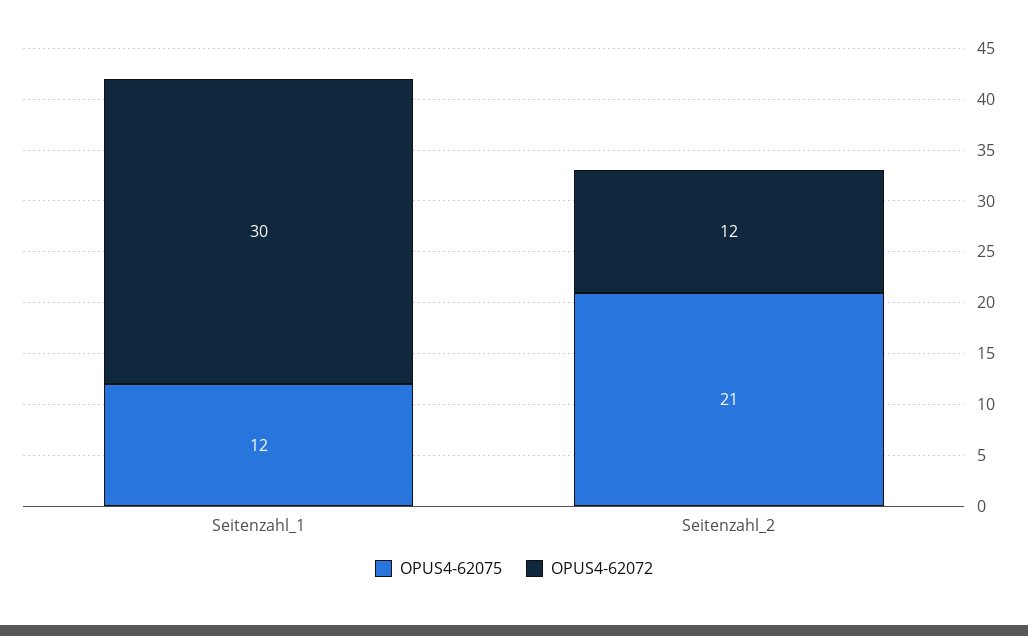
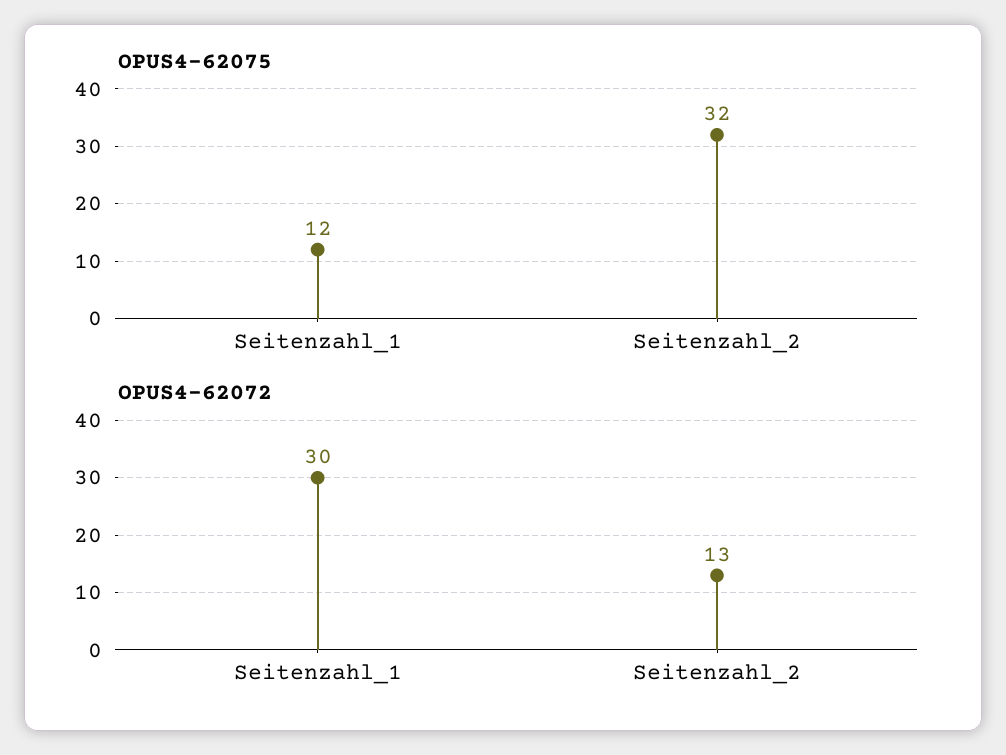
OPUS4-62075, Seitenzahl_2: 21 -> 32
OPUS4-62072, Seitenzahl_2: 12 -> 13

